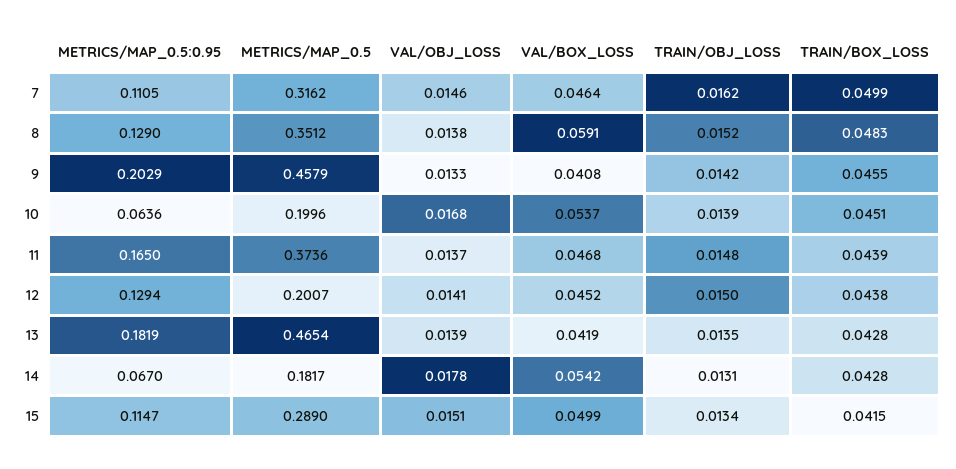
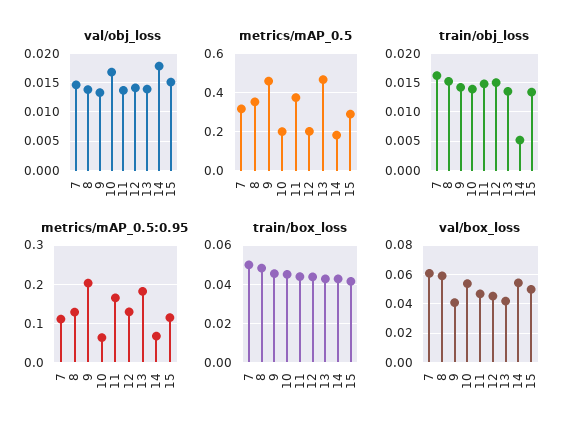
VAL/BOX_LOSS, 7: 0.0464 -> 0.06
TRAIN/OBJ_LOSS, 14: 0.0131 -> 0.005

